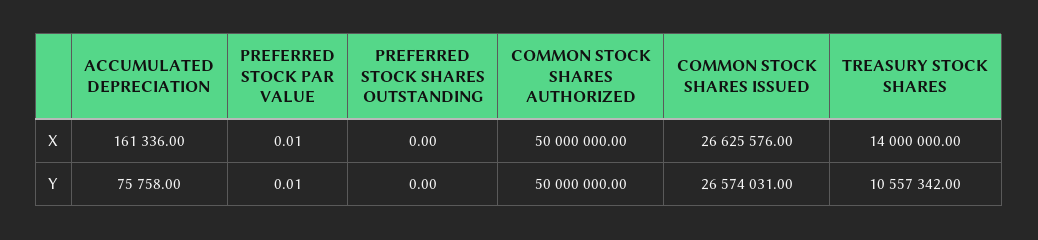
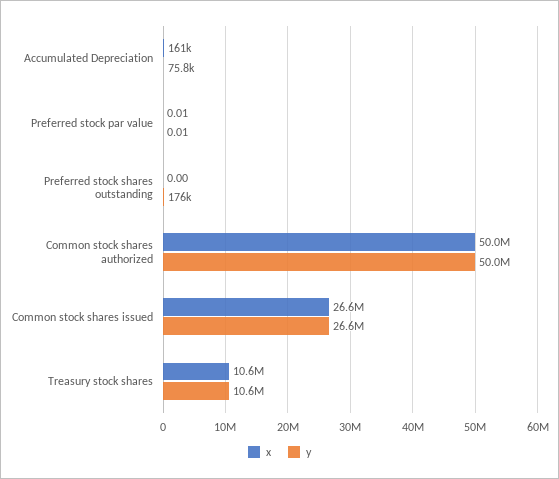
X, TREASURY STOCK SHARES: 14000000 -> 10600000
Y, PREFERRED STOCK SHARES OUTSTANDING: 0 -> 176000

